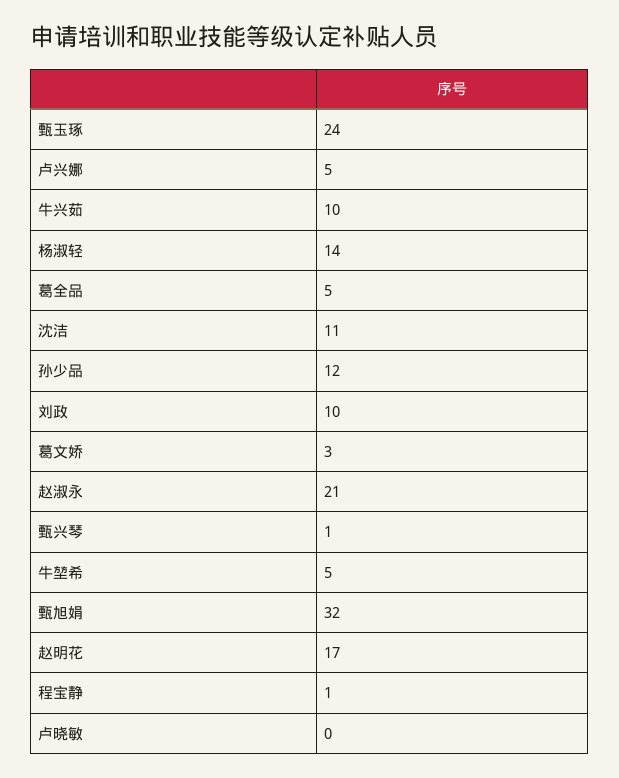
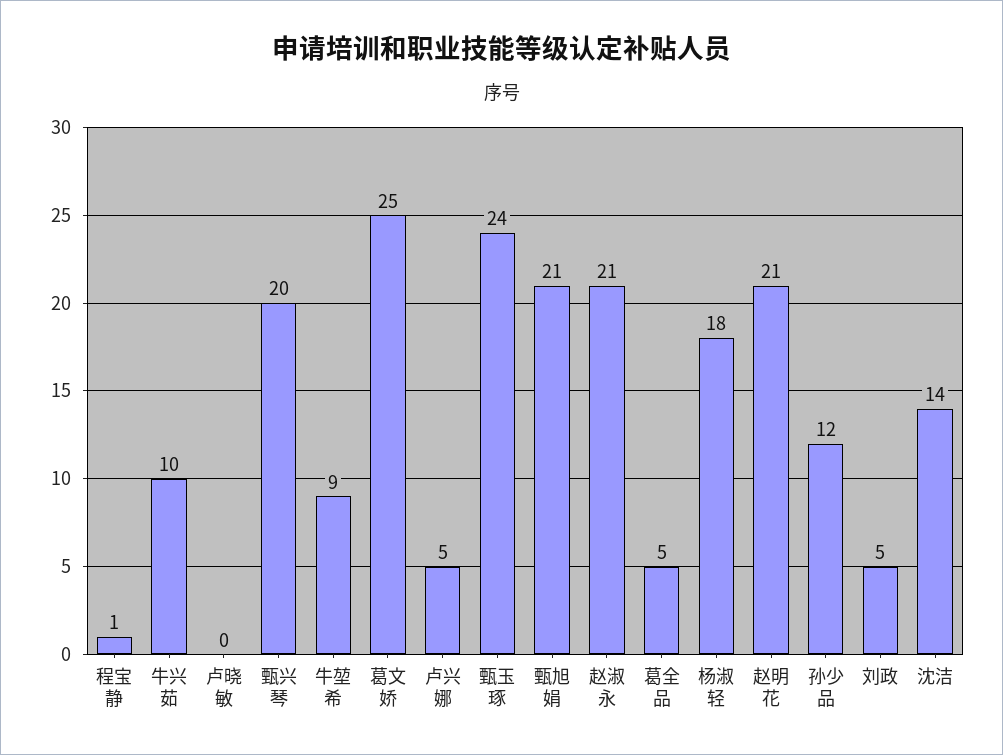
杨淑轻: 14 -> 18
沈洁: 11 -> 14
刘政: 10 -> 5
葛文娇: 3 -> 25
甄兴琴: 1 -> 20
牛堃希: 5 -> 9
甄旭娟: 32 -> 21
赵明花: 17 -> 21

